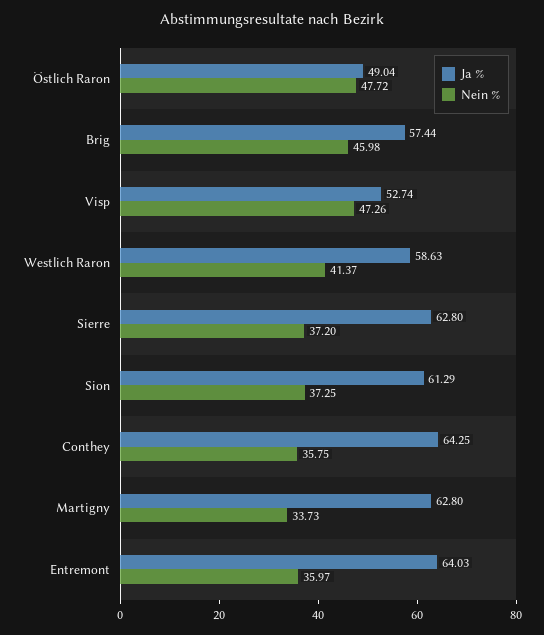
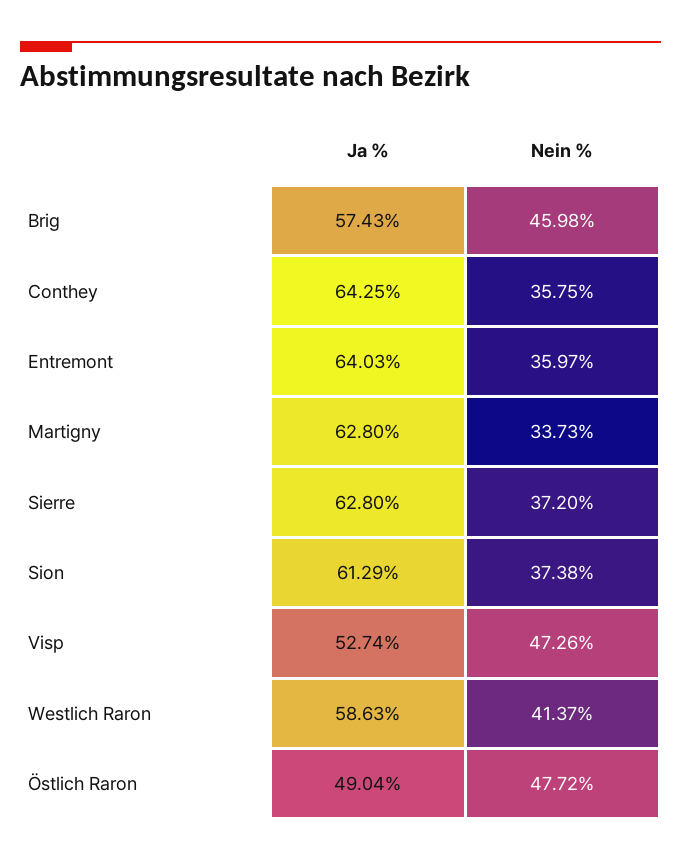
Ja %, Brig: 57.44 -> 57.43
Nein %, Sion: 37.25 -> 37.38

